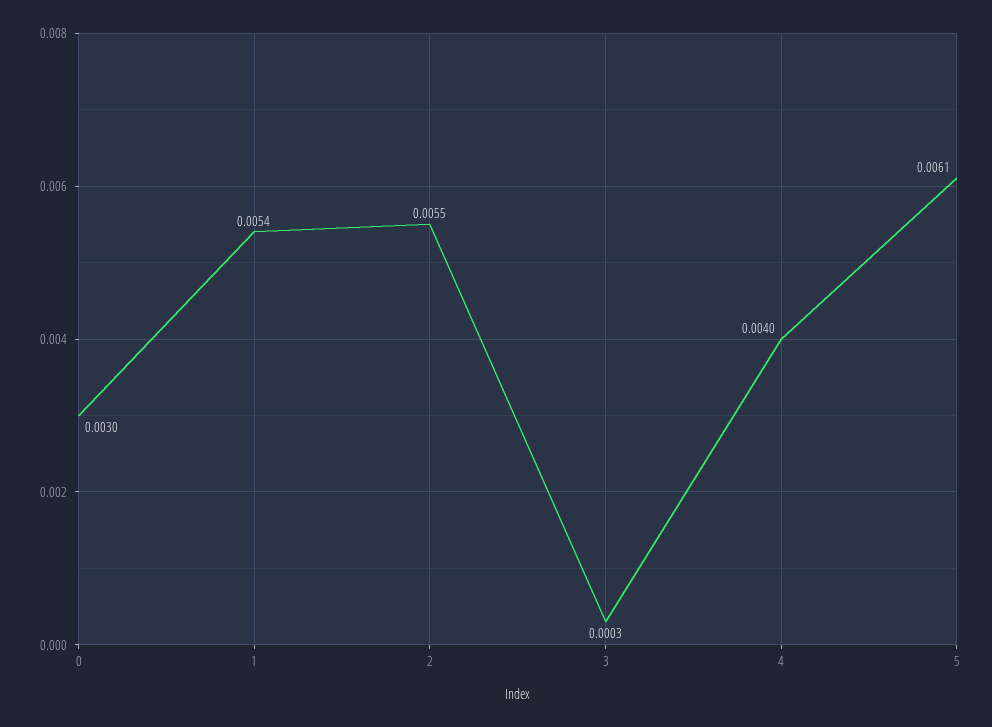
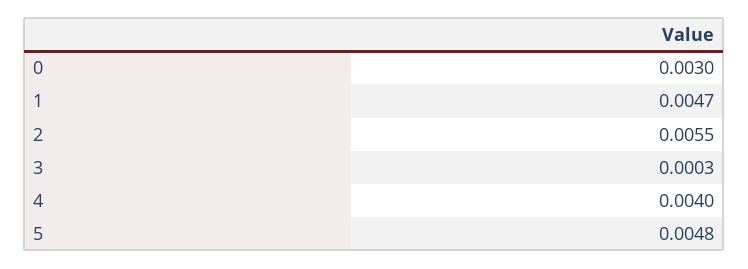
1: 0.0054 -> 0.0047
5: 0.0061 -> 0.0048

